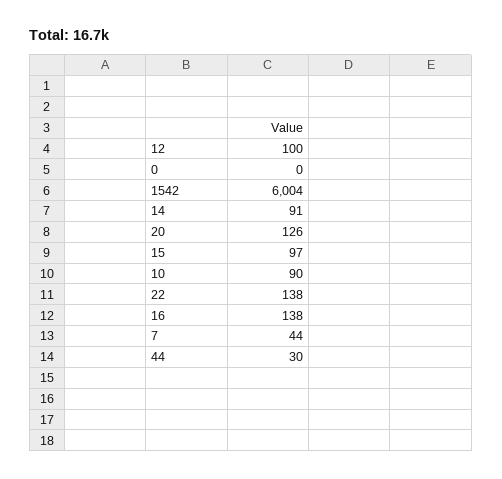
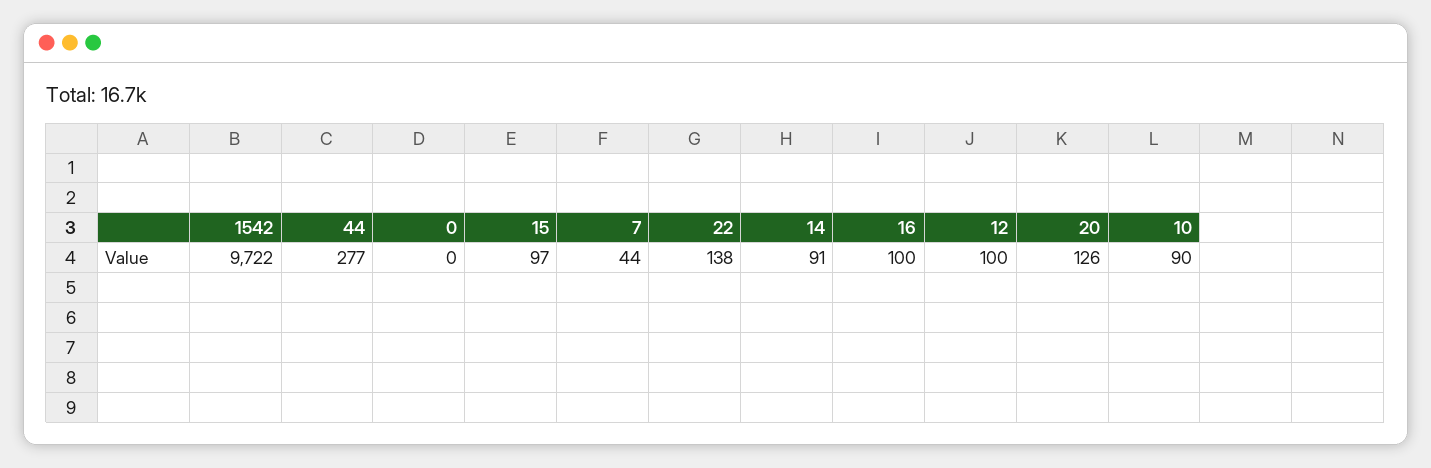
1542: 6004 -> 9722
16: 138 -> 100
44: 30 -> 277

